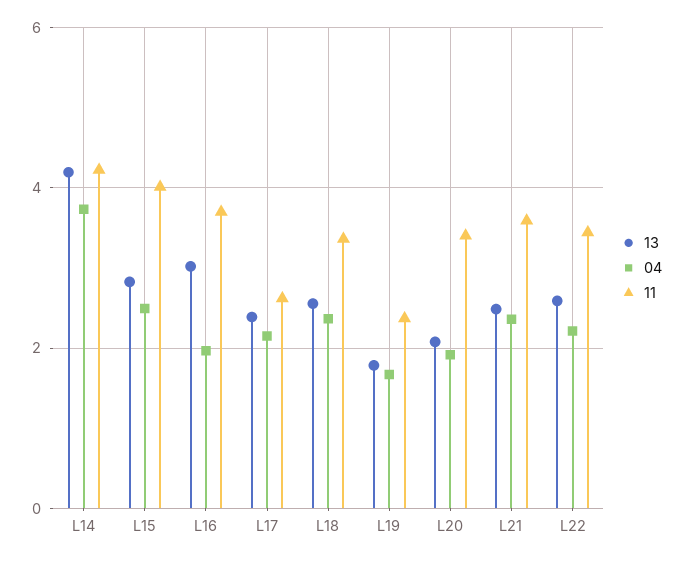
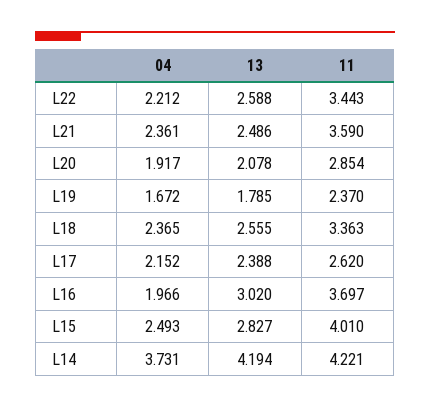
11, L20: 3.4 -> 2.854

